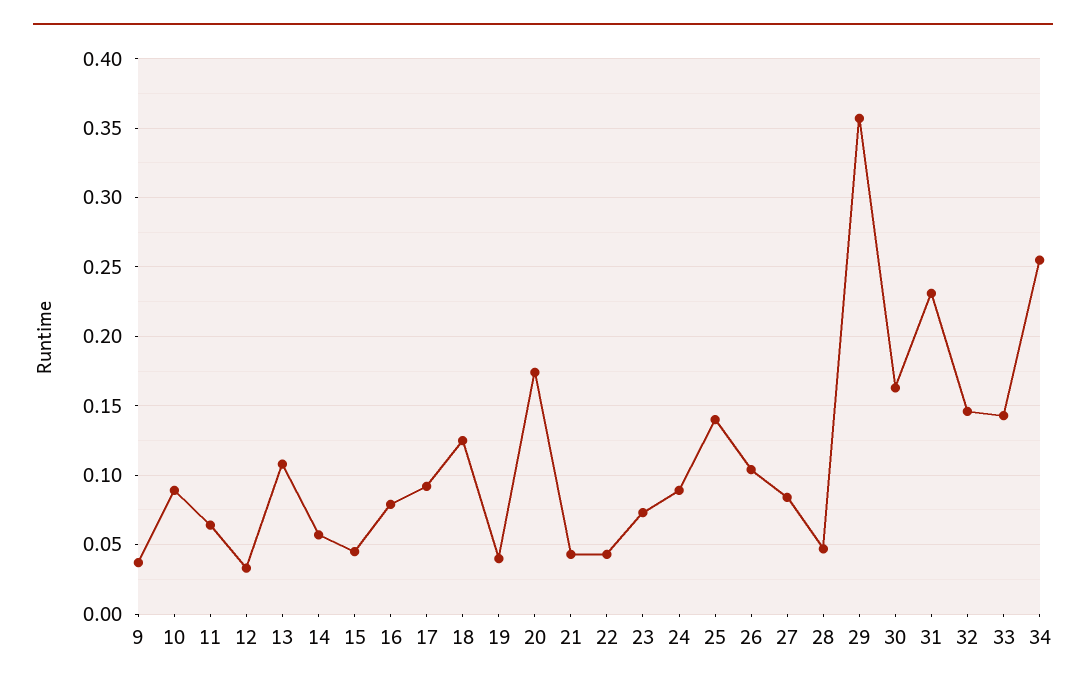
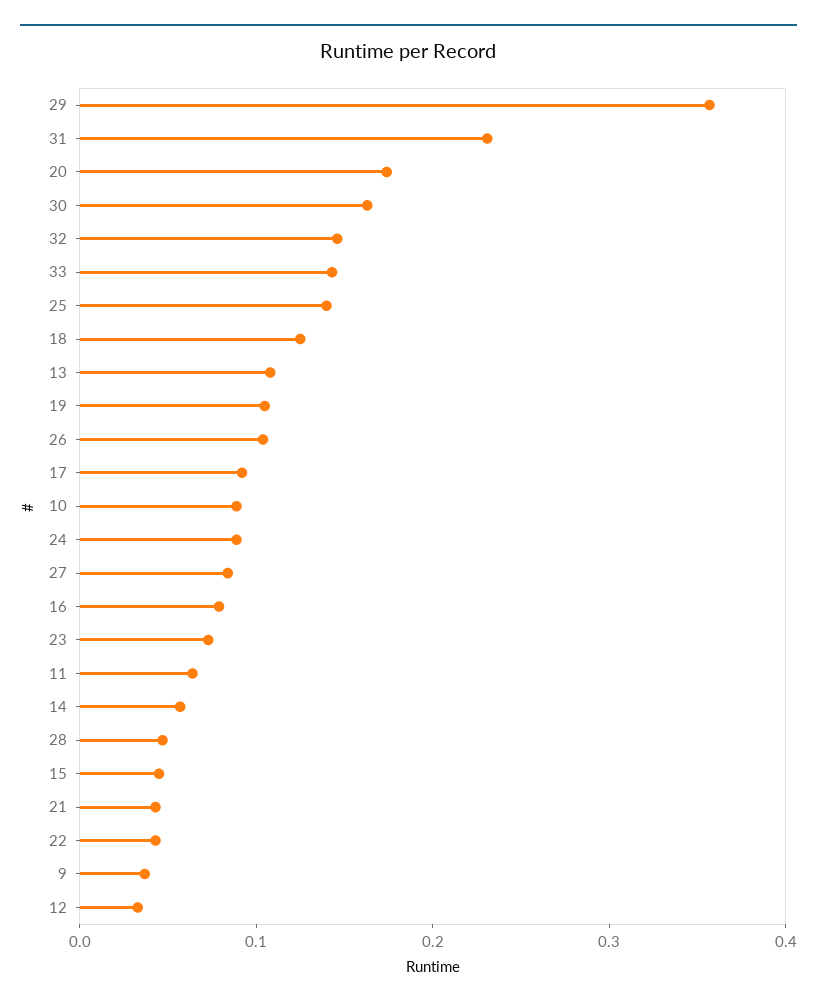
19: 0.04 -> 0.1
34: 0.255 -> none

